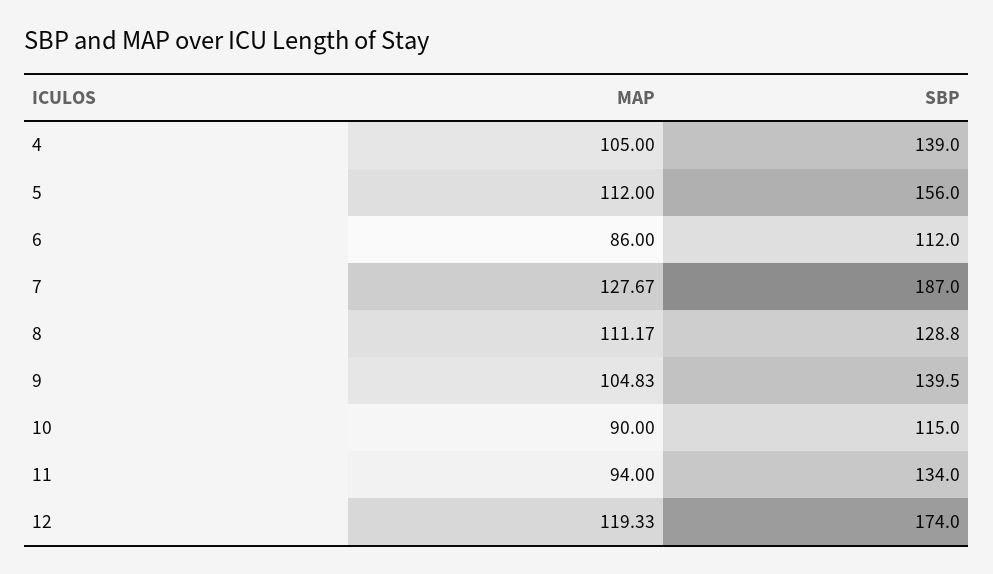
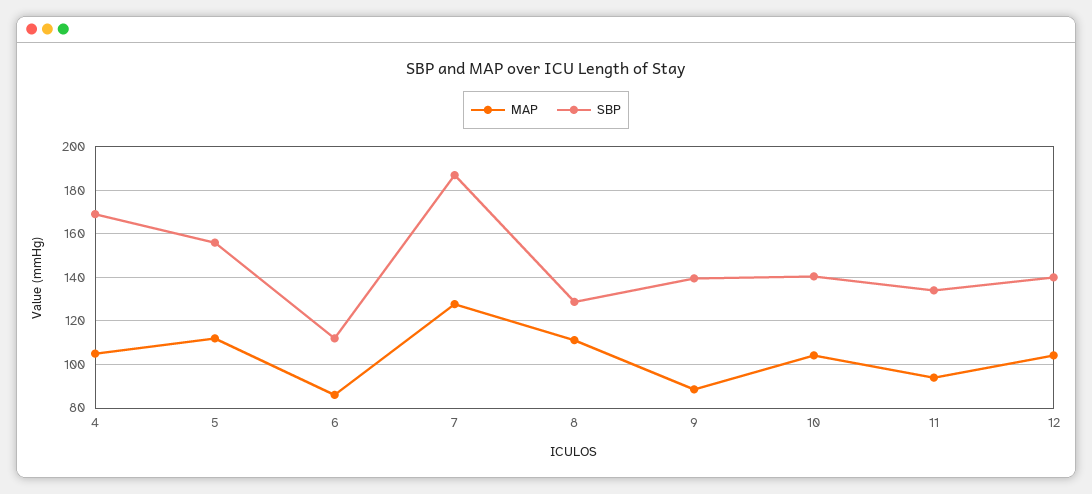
SBP, 4: 139 -> 170
MAP, 9: 104.83 -> 90
MAP, 10: 90 -> 105
SBP, 10: 115 -> 140
MAP, 12: 119.33 -> 105
SBP, 12: 174 -> 140

